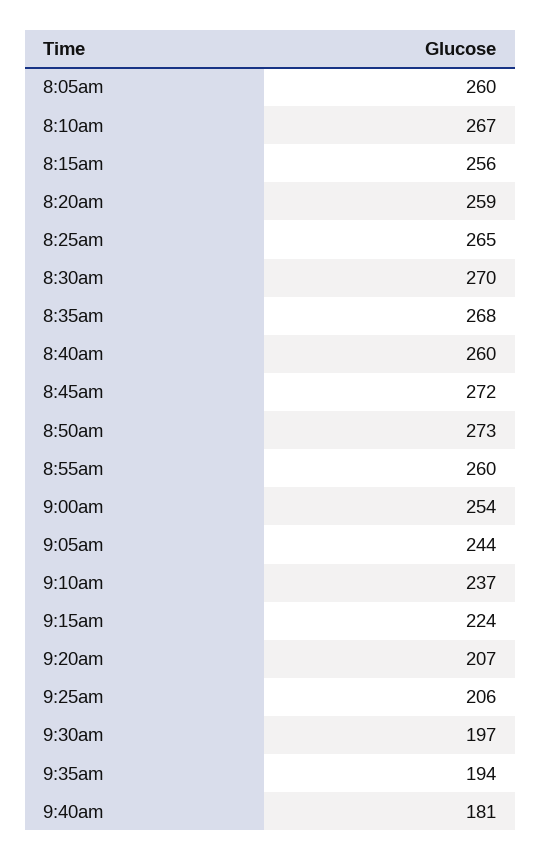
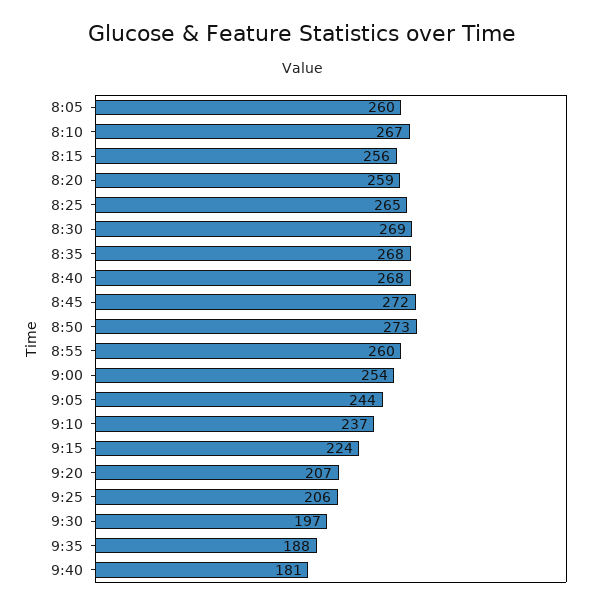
8:30am: 270 -> 269
8:40am: 260 -> 268
9:35am: 194 -> 188

